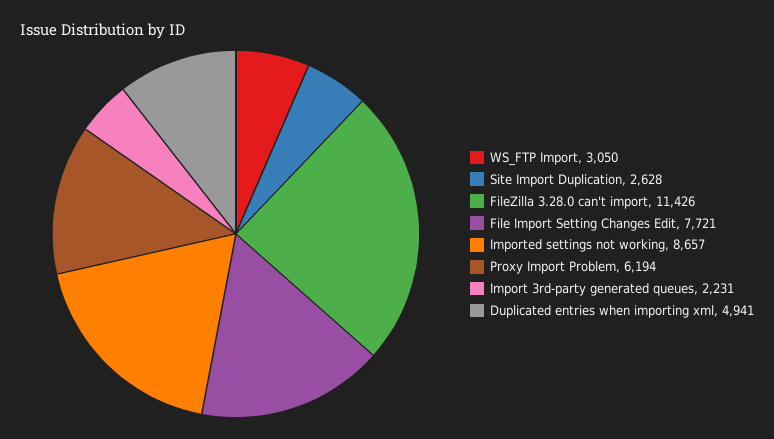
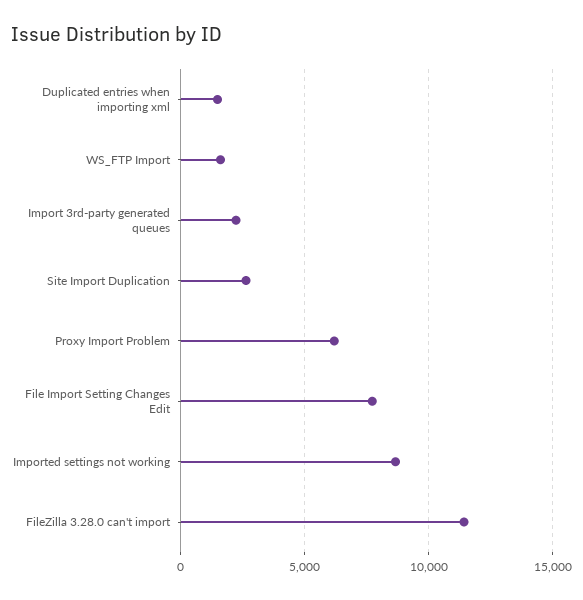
WS_FTP Import: 3050 -> 1500
Duplicated entries when importing xml: 4941 -> 1500

